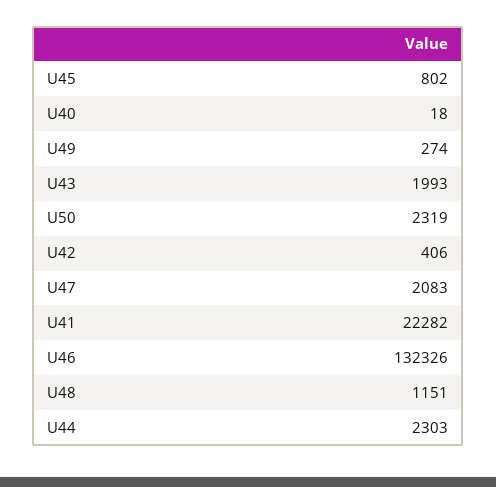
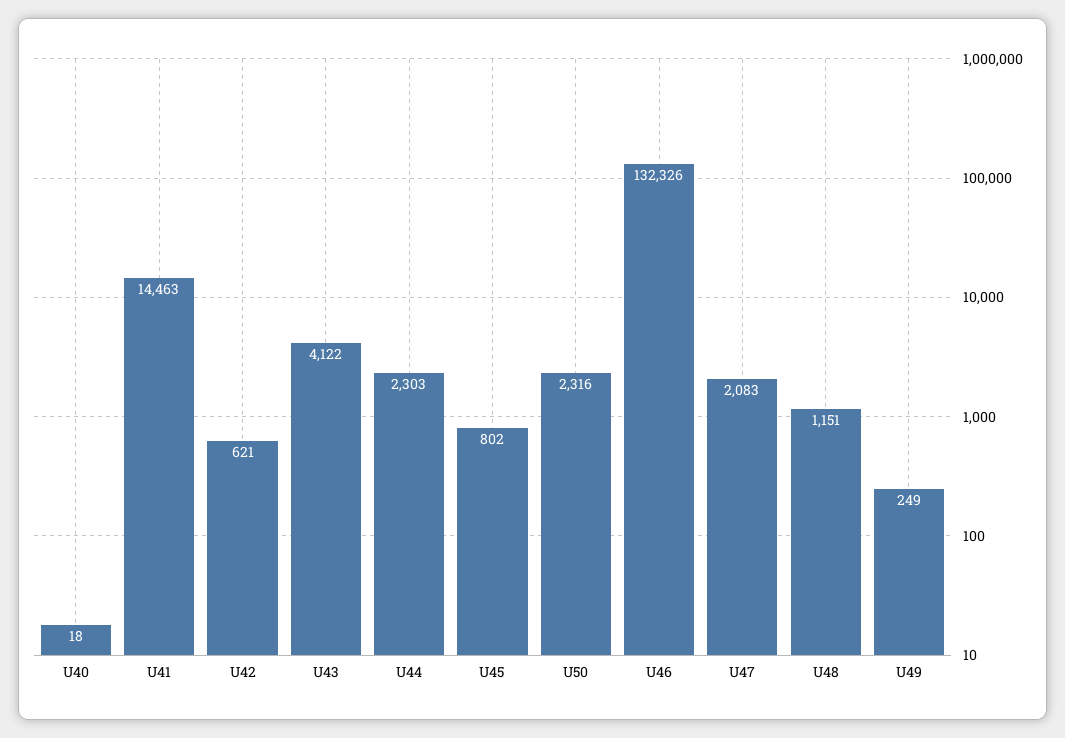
U49: 274 -> 249
U43: 1993 -> 4122
U50: 2319 -> 2316
U42: 406 -> 621
U41: 22282 -> 14463

